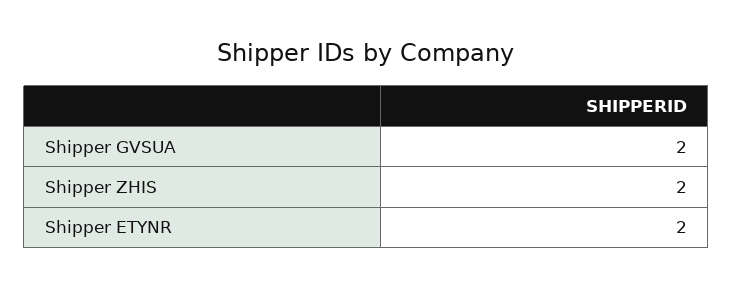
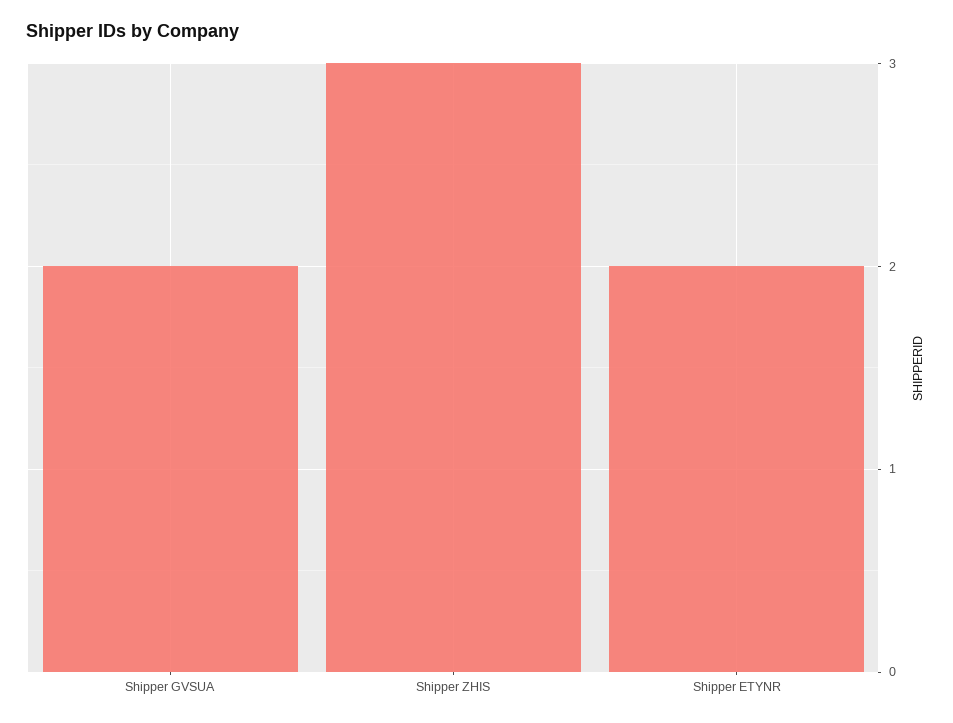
Shipper ZHIS: 2 -> 3

